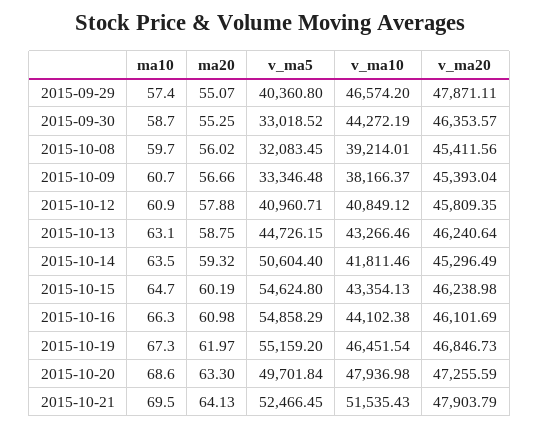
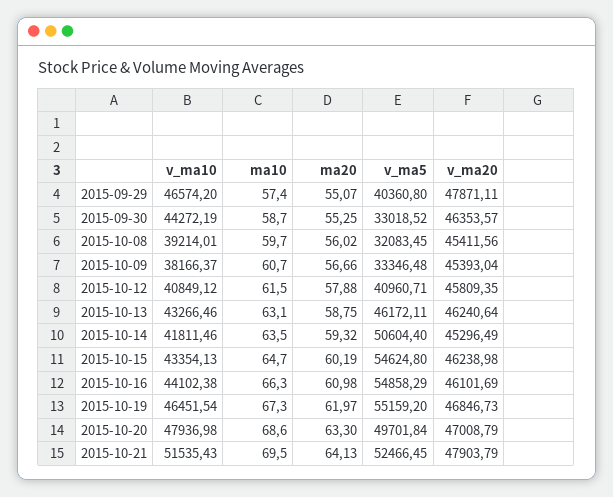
ma10, 2015-10-12: 60.9 -> 61.5
v_ma5, 2015-10-13: 44726.15 -> 46172.11
v_ma20, 2015-10-20: 47255.59 -> 47008.79

